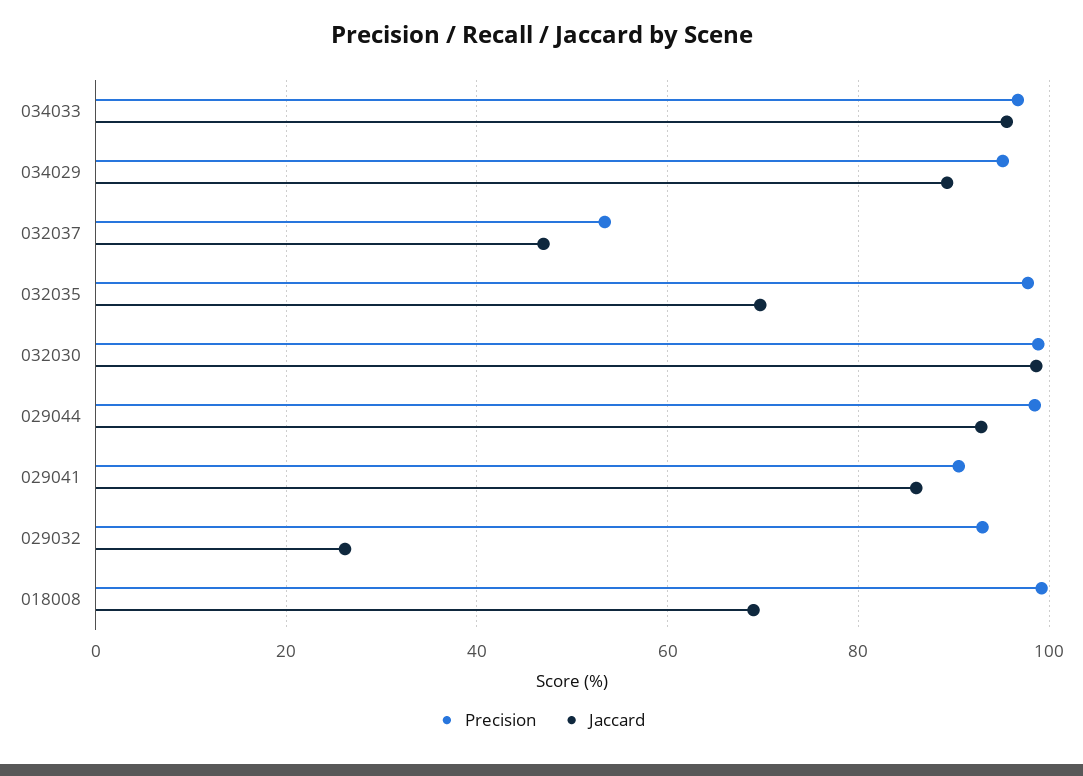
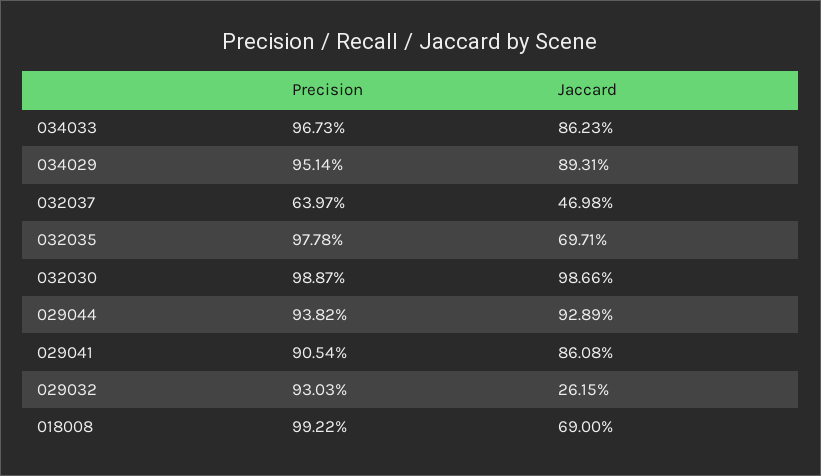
Jaccard, 034033: 96 -> 86.23
Precision, 032037: 54 -> 63.97
Precision, 029044: 98 -> 93.82

